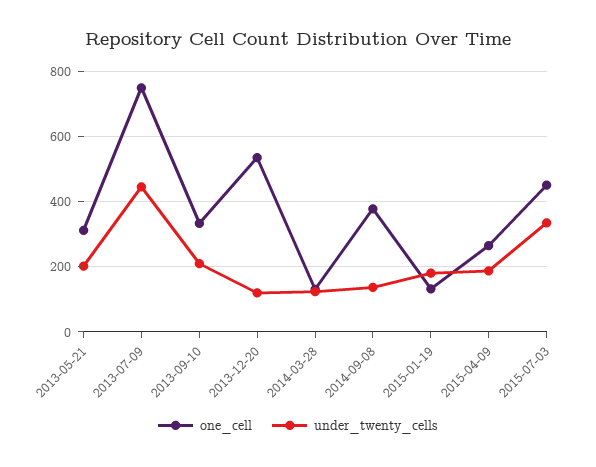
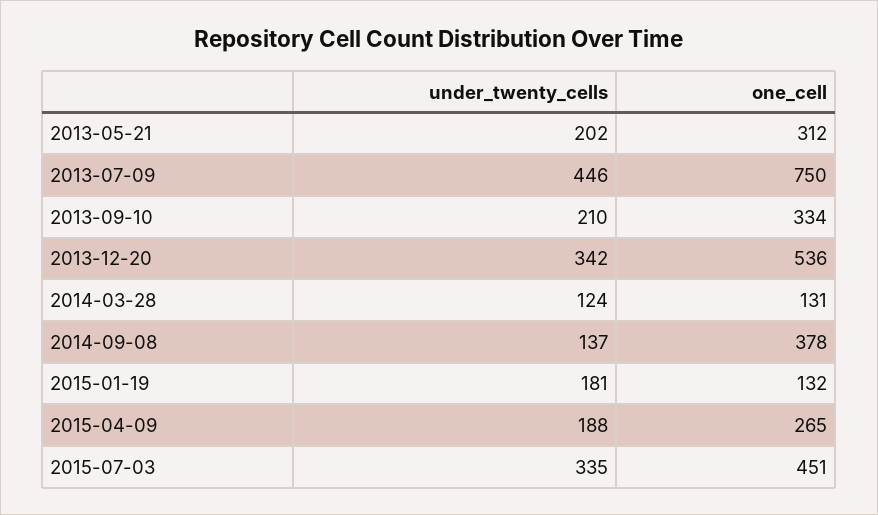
under_twenty_cells, 2013-12-20: 120 -> 342

